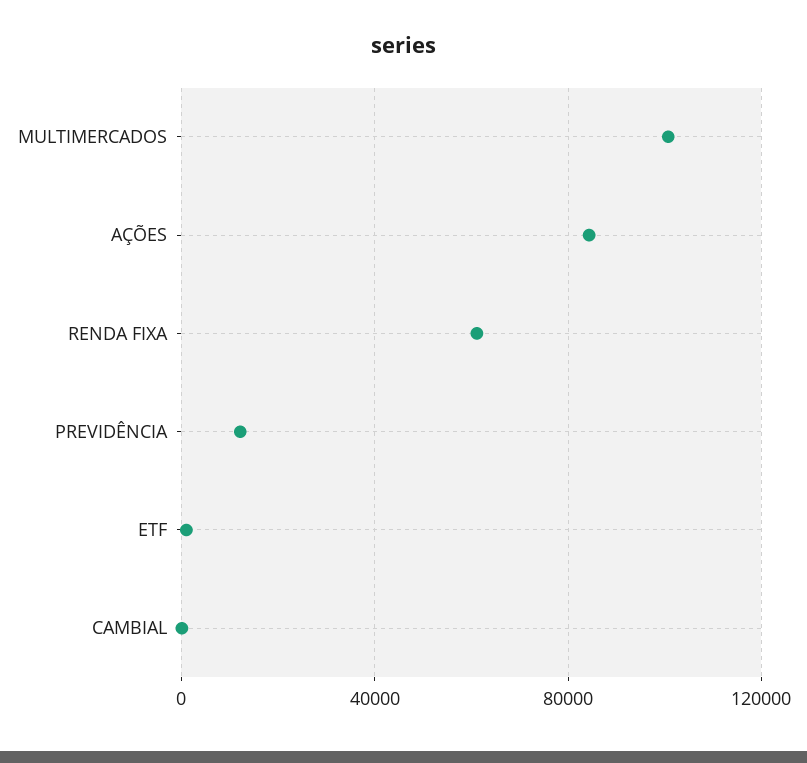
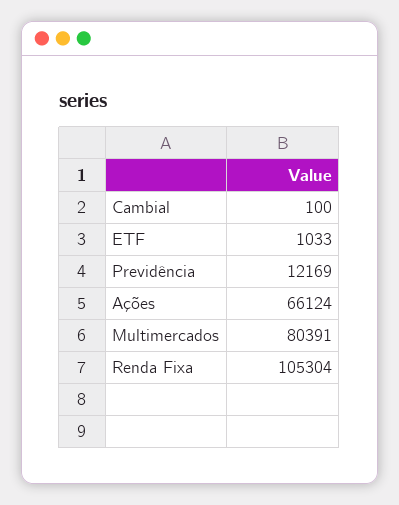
MULTIMERCADOS: 100000 -> 80391
AÇÕES: 85000 -> 66124
RENDA FIXA: 60000 -> 105304

